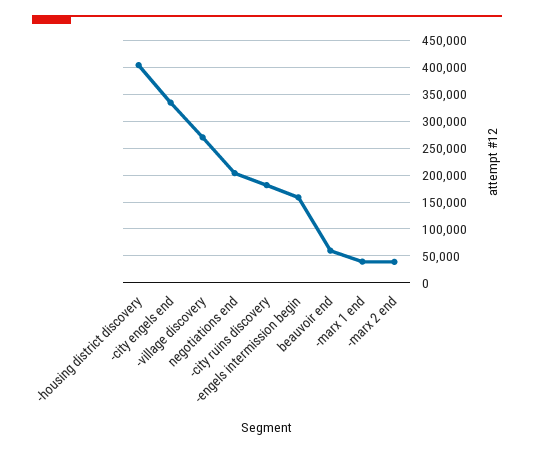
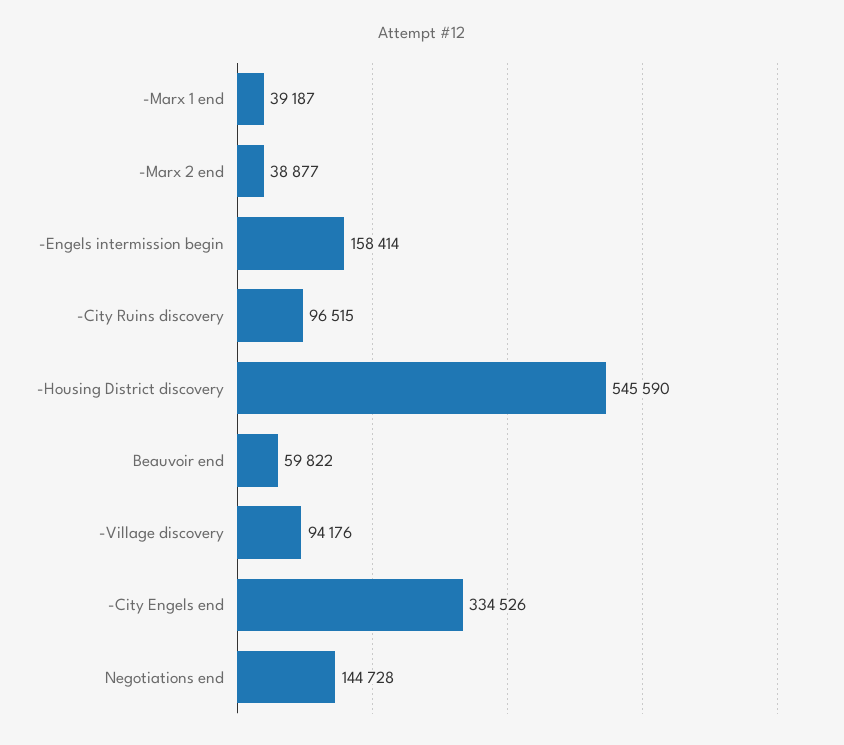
-housing district discovery: 400000 -> 545590
-village discovery: 275000 -> 94176
negotiations end: 200000 -> 144728
-city ruins discovery: 175000 -> 96515

